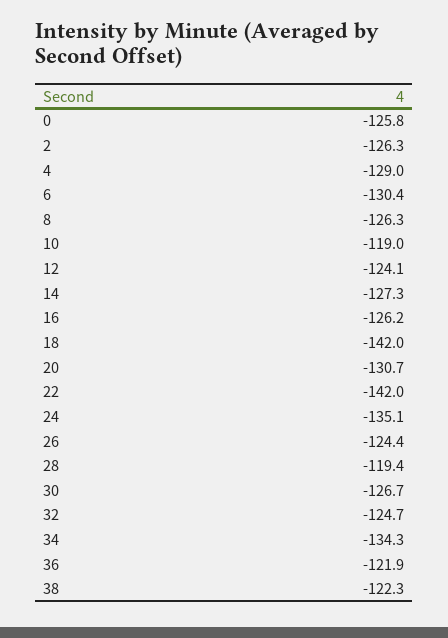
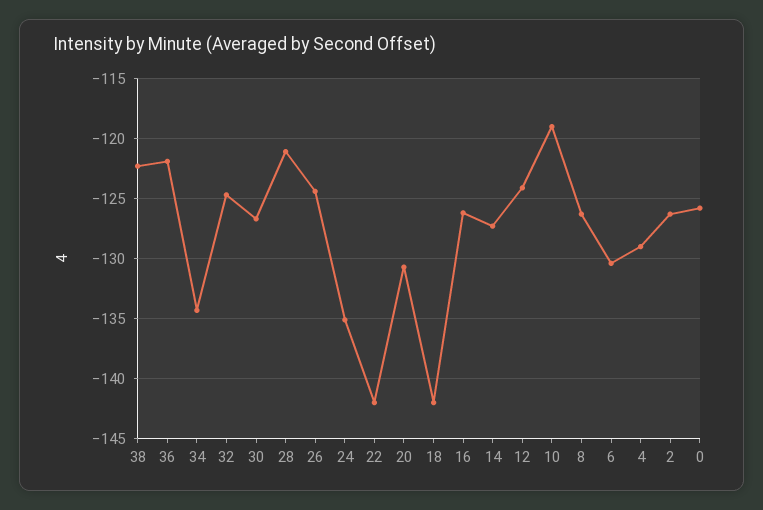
28: -119.4 -> -121

